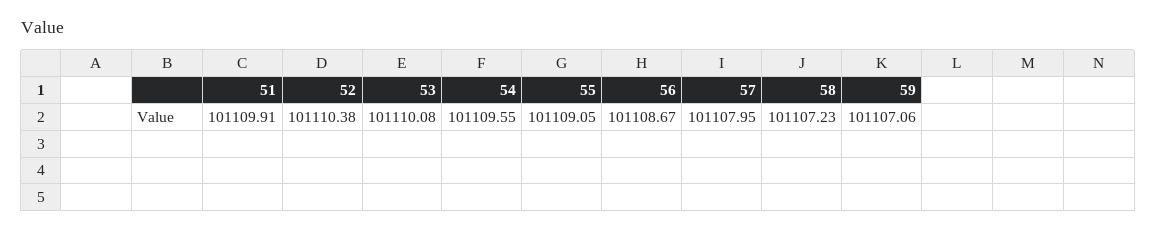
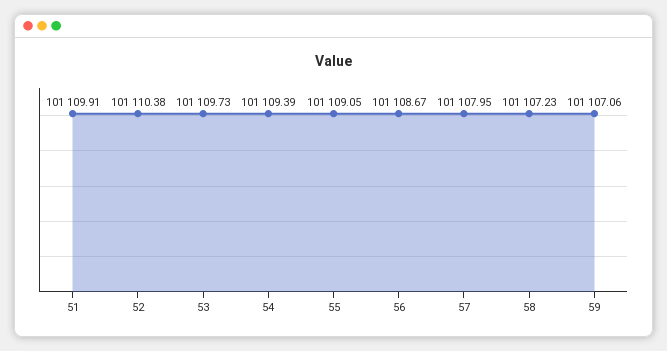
53: 101110.08 -> 101109.73
54: 101109.55 -> 101109.39

